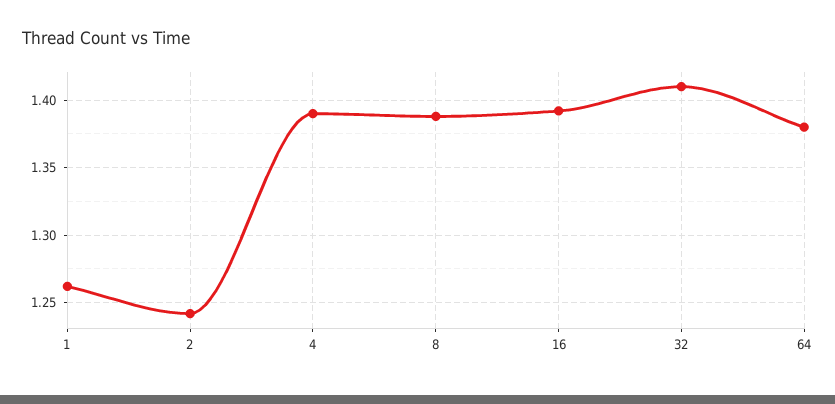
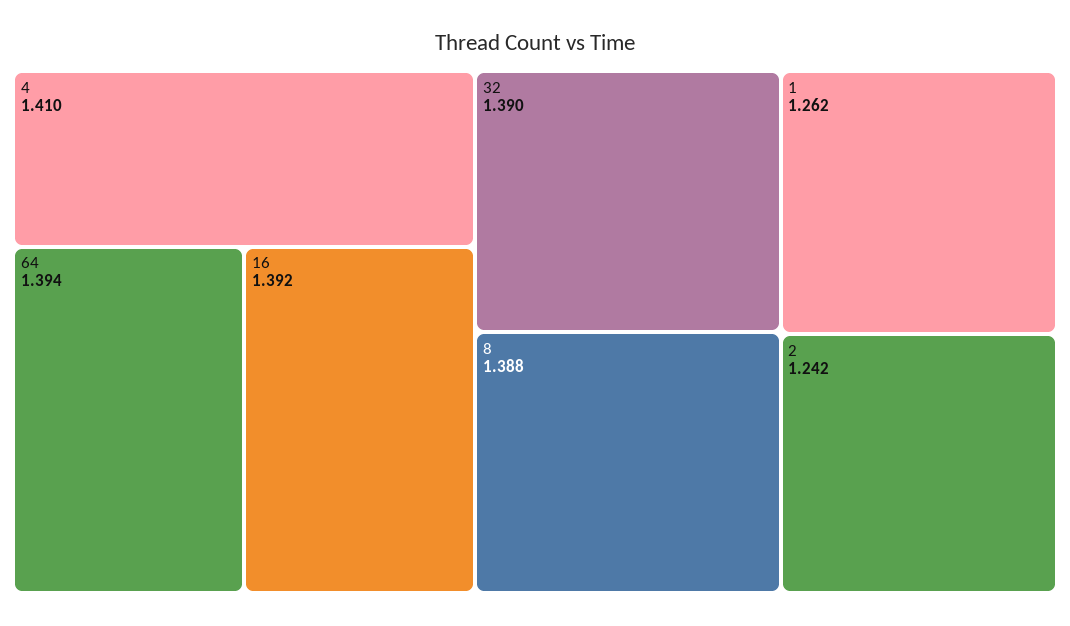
4: 1.39 -> 1.41
32: 1.41 -> 1.39
64: 1.38 -> 1.394

